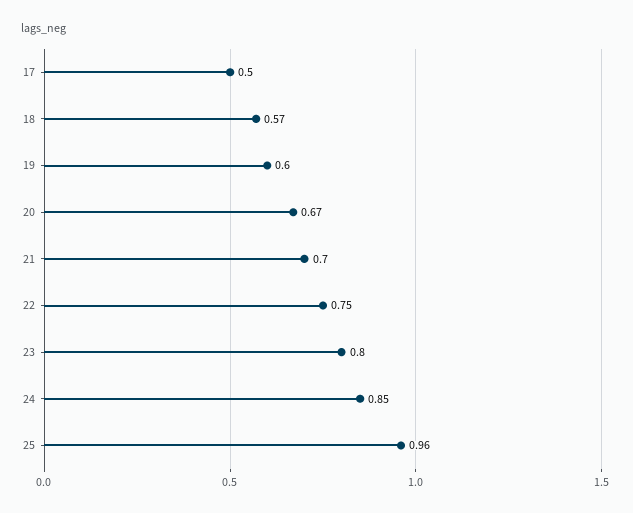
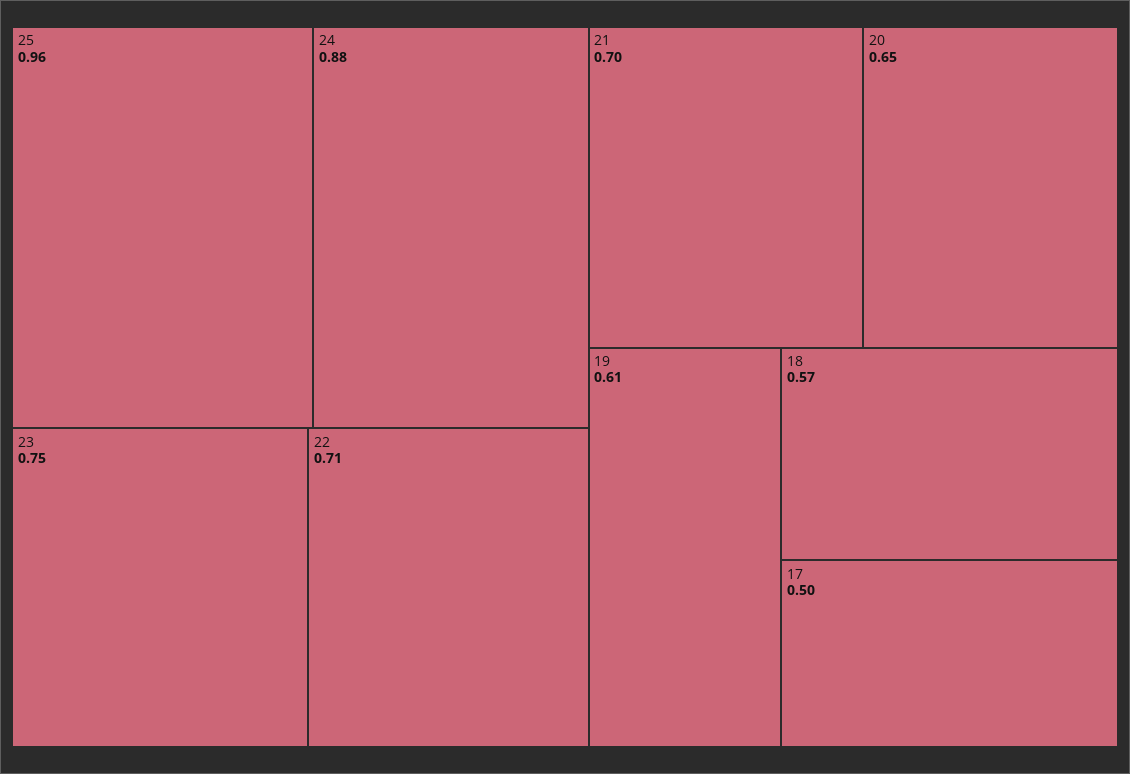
19: 0.6 -> 0.61
20: 0.67 -> 0.65
22: 0.75 -> 0.71
23: 0.8 -> 0.75
24: 0.85 -> 0.88

